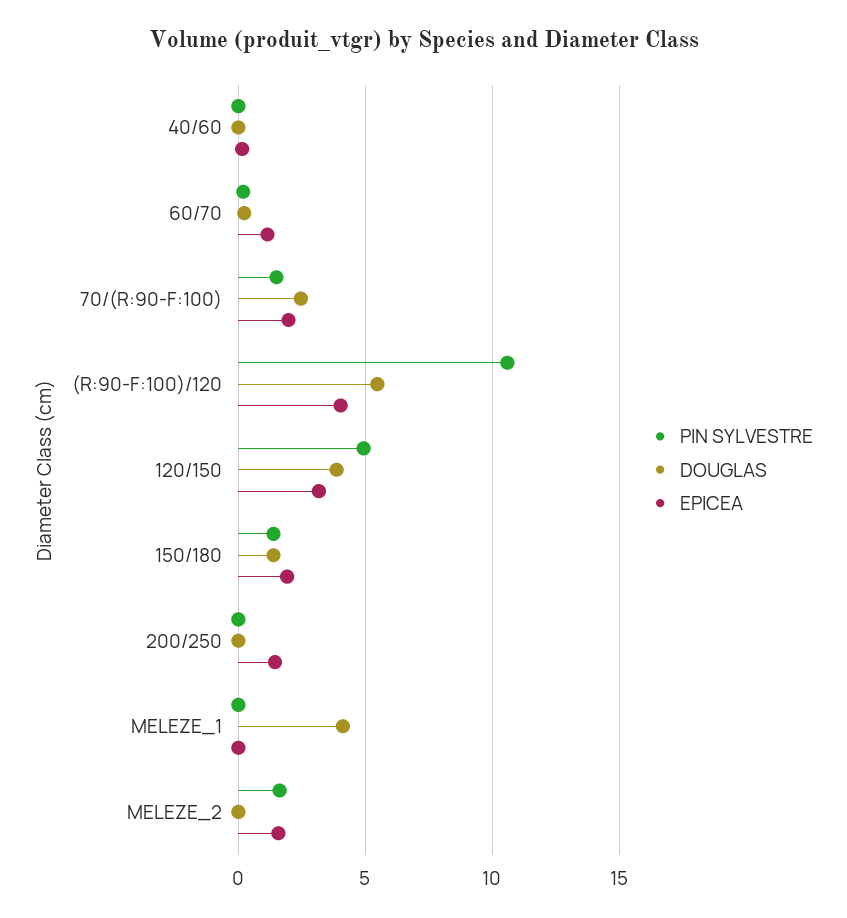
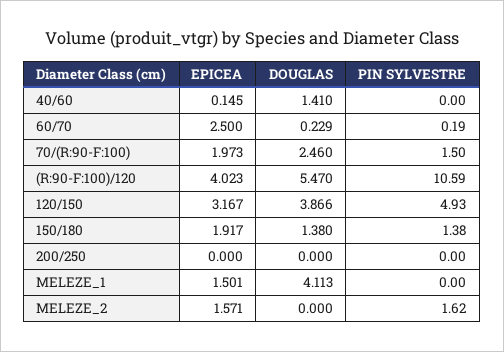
DOUGLAS, 40/60: 0 -> 1.41
EPICEA, 60/70: 1 -> 2.5
EPICEA, 200/250: 1.5 -> 0
EPICEA, MELEZE_1: 0 -> 1.501

